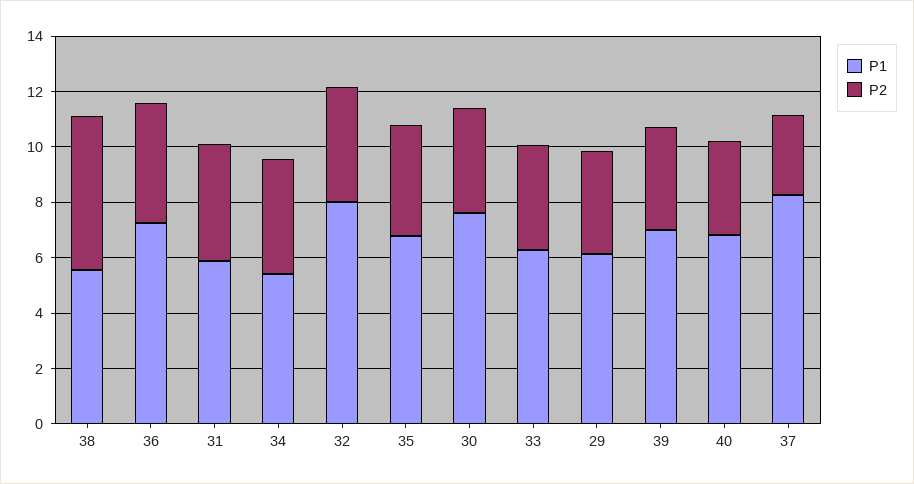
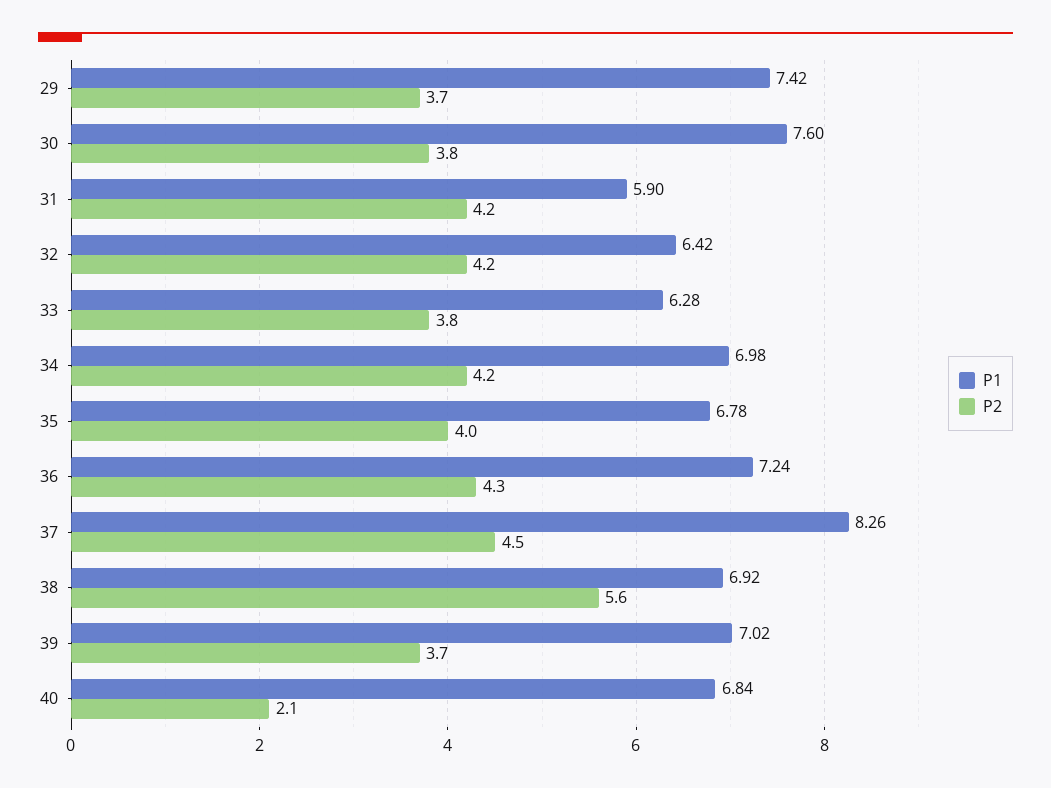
P1, 38: 5.5 -> 6.92
P1, 34: 5.5 -> 6.98
P1, 32: 8 -> 6.42
P1, 29: 6 -> 7.42
P2, 40: 3.5 -> 2.1
P2, 37: 3 -> 4.5

